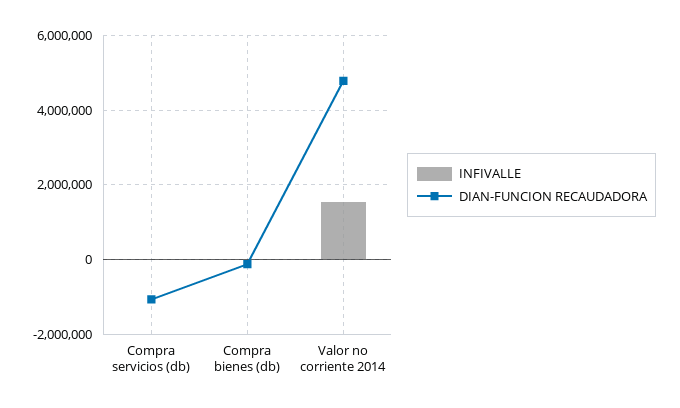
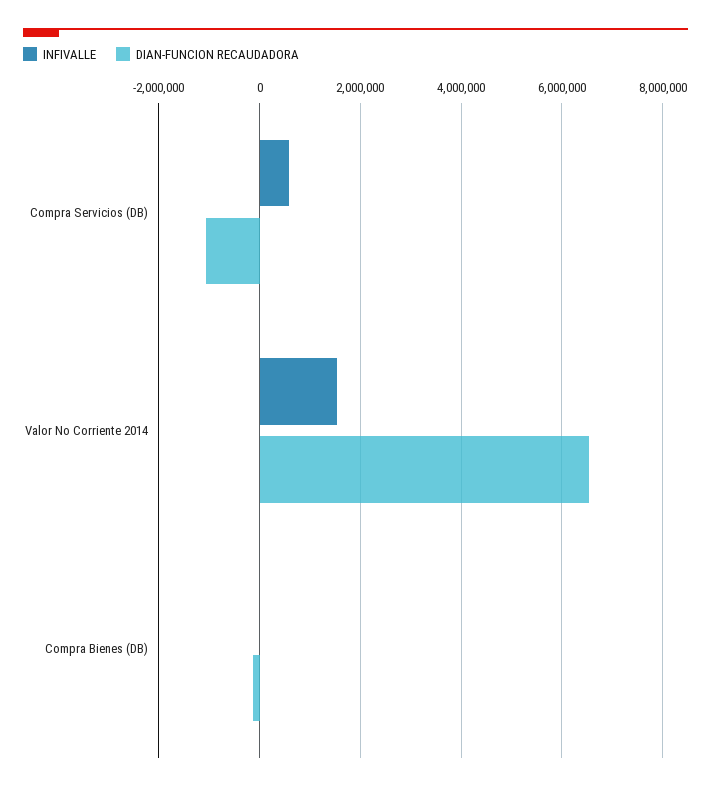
INFIVALLE, Compra servicios (db): 0 -> 600000
DIAN-FUNCION RECAUDADORA, Valor no corriente 2014: 4800000 -> 6600000

